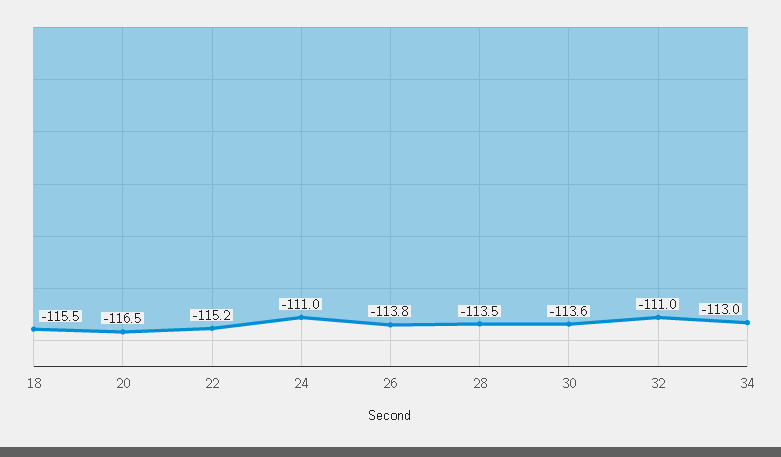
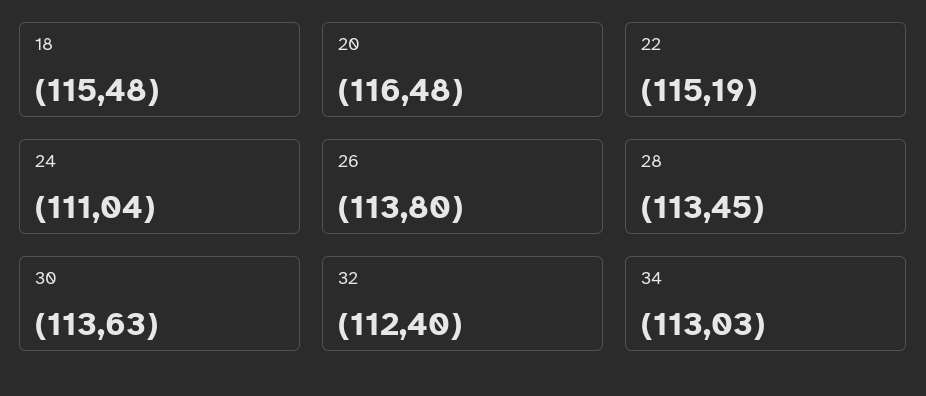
32: -111 -> -112.4

